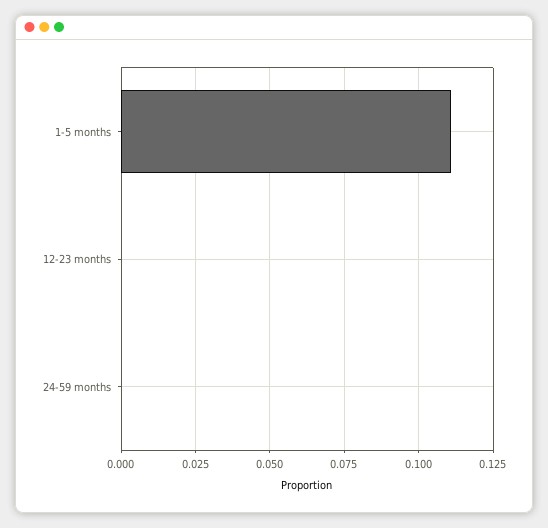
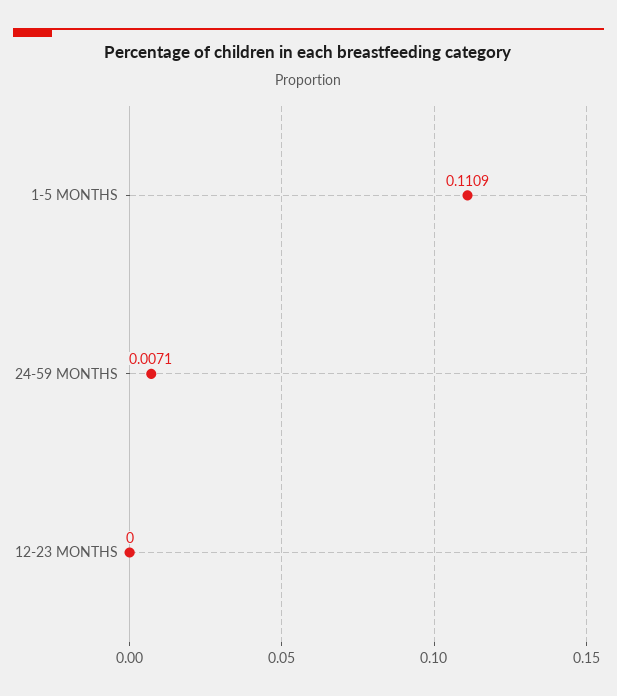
24-59 months: 0 -> 0.0071

